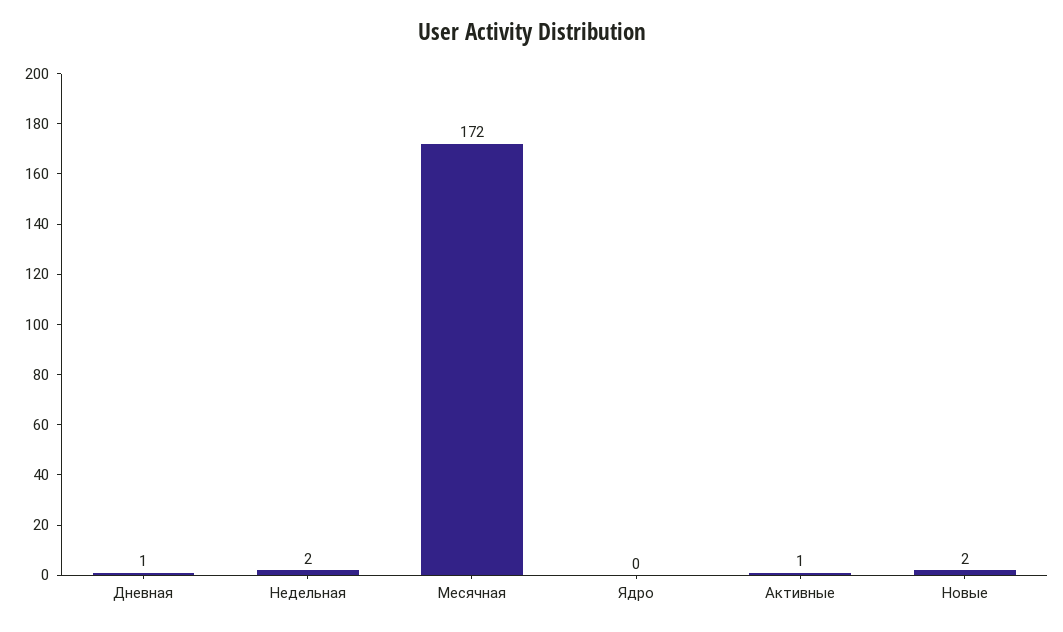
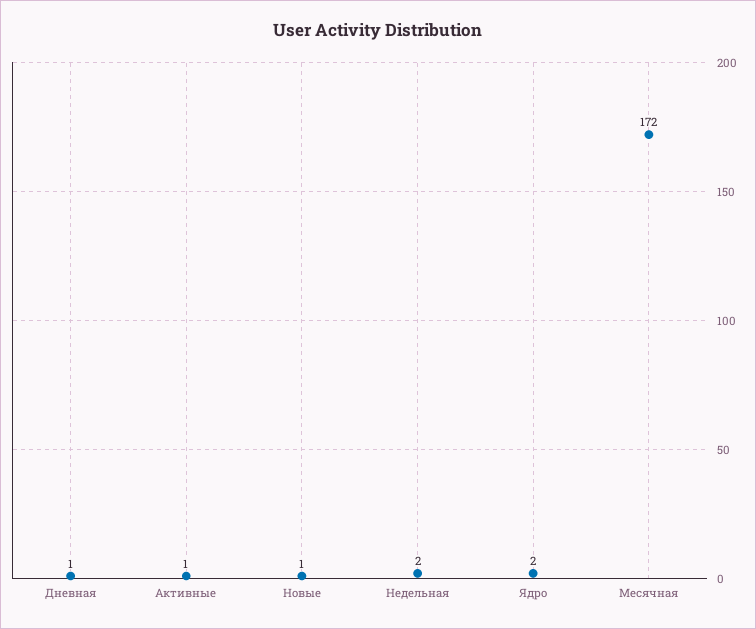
Ядро: 0 -> 2
Новые: 2 -> 1

